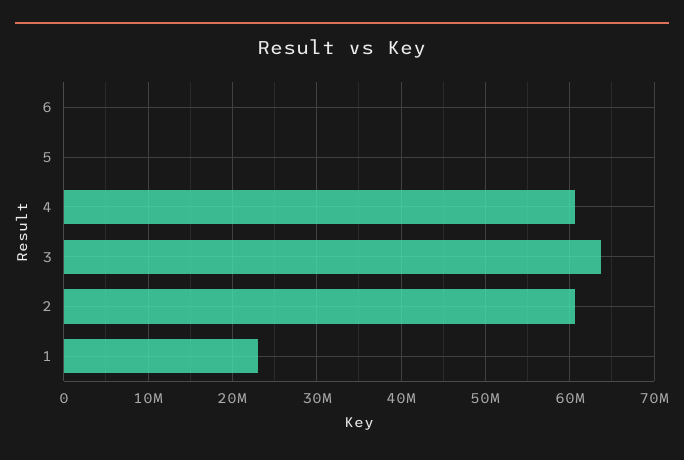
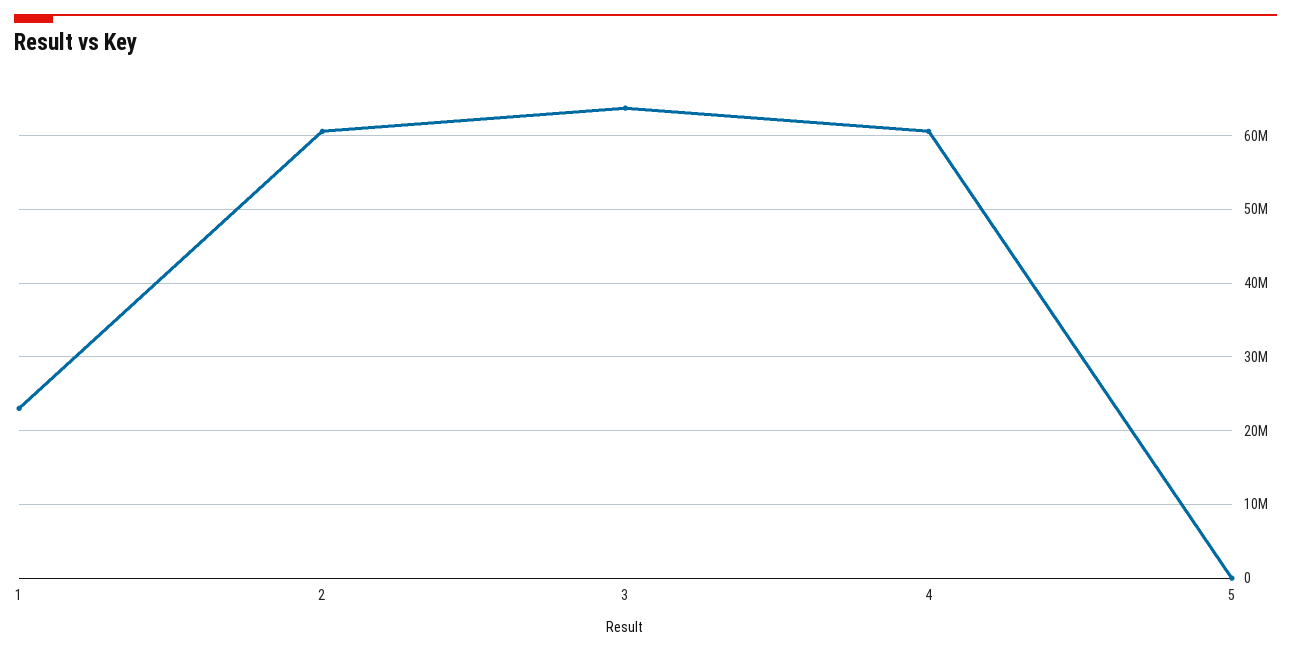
6: 0 -> none

